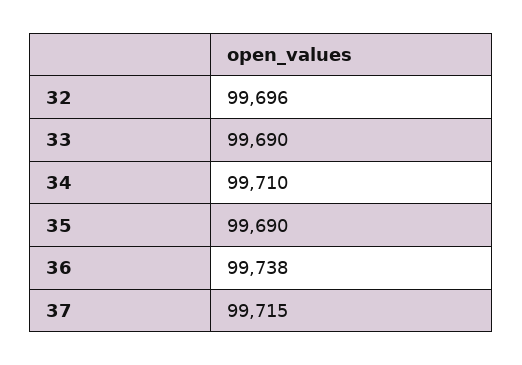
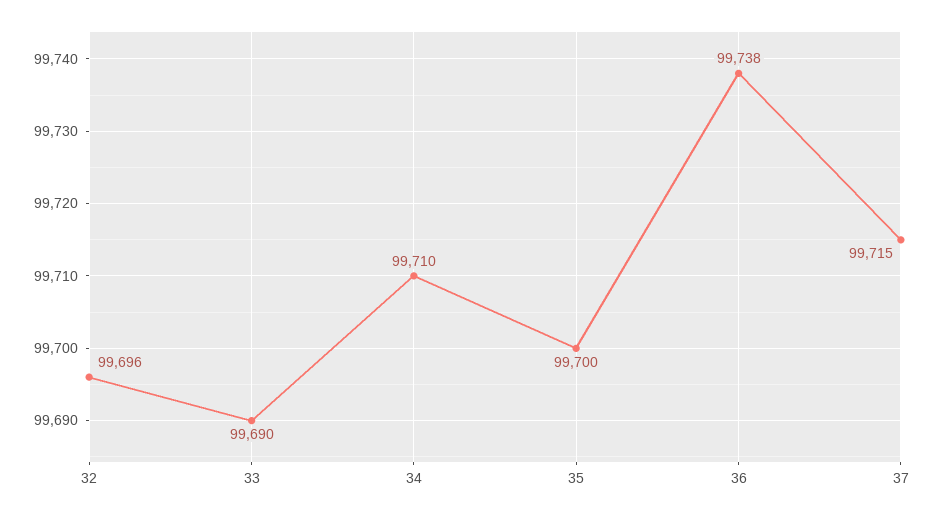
35: 99690 -> 99700

